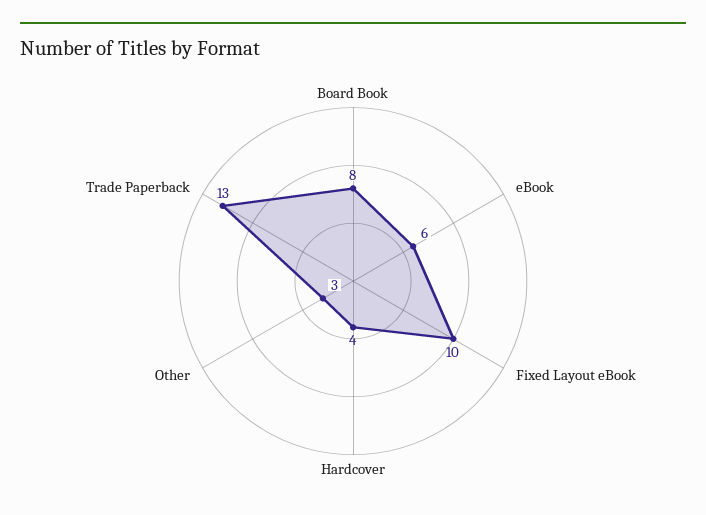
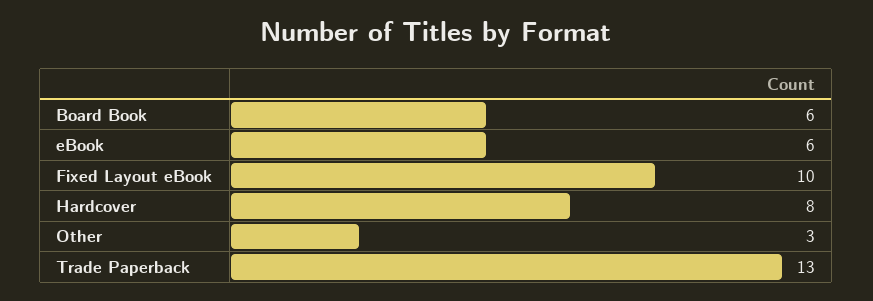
Board Book: 8 -> 6
Hardcover: 4 -> 8

